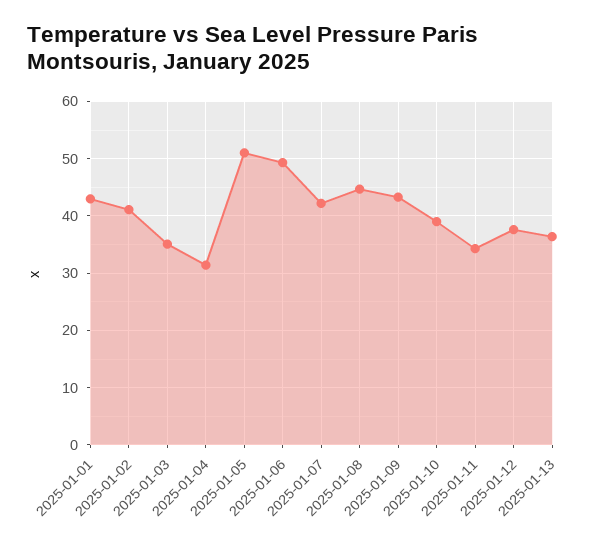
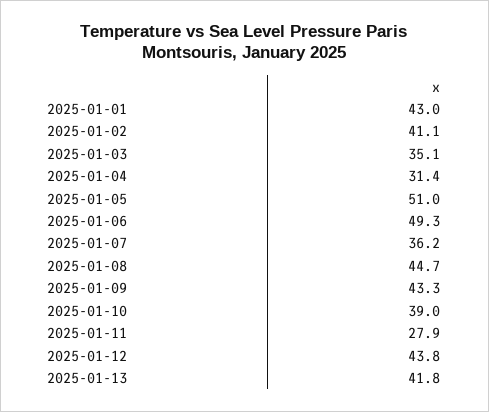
2025-01-07: 42 -> 36.2
2025-01-11: 34 -> 27.9
2025-01-12: 38 -> 43.8
2025-01-13: 36 -> 41.8

